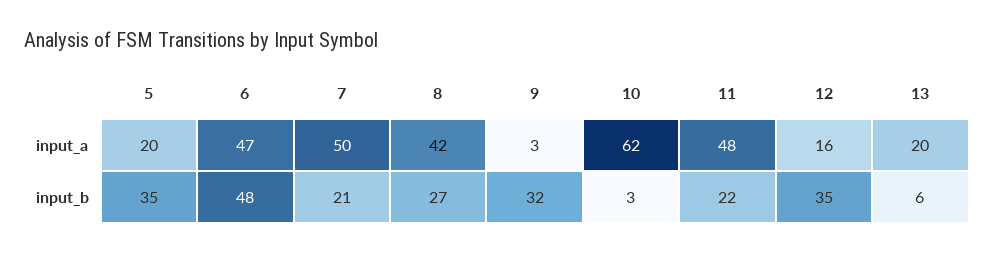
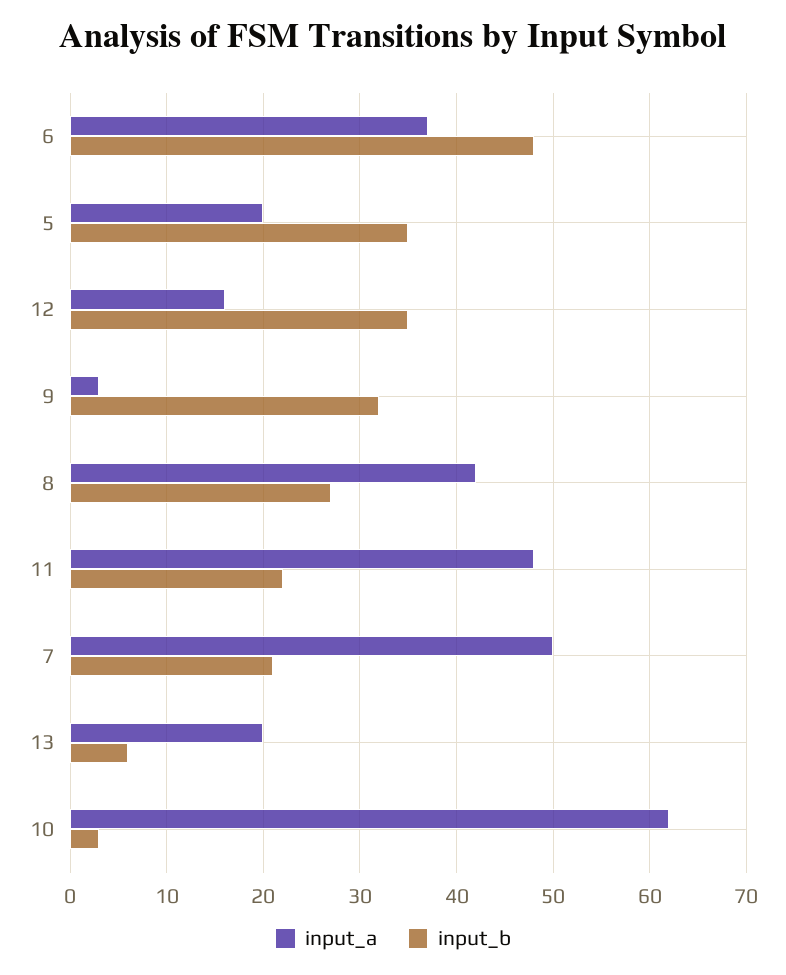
input_a, 6: 47 -> 37

